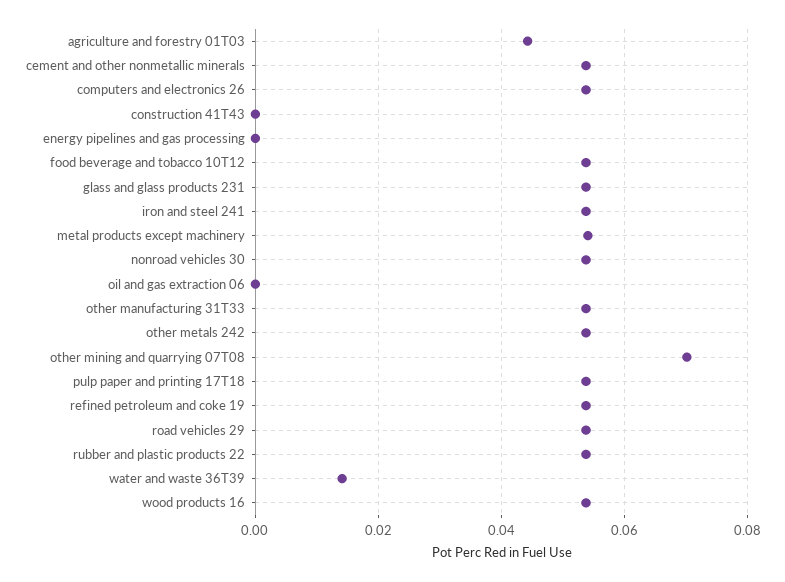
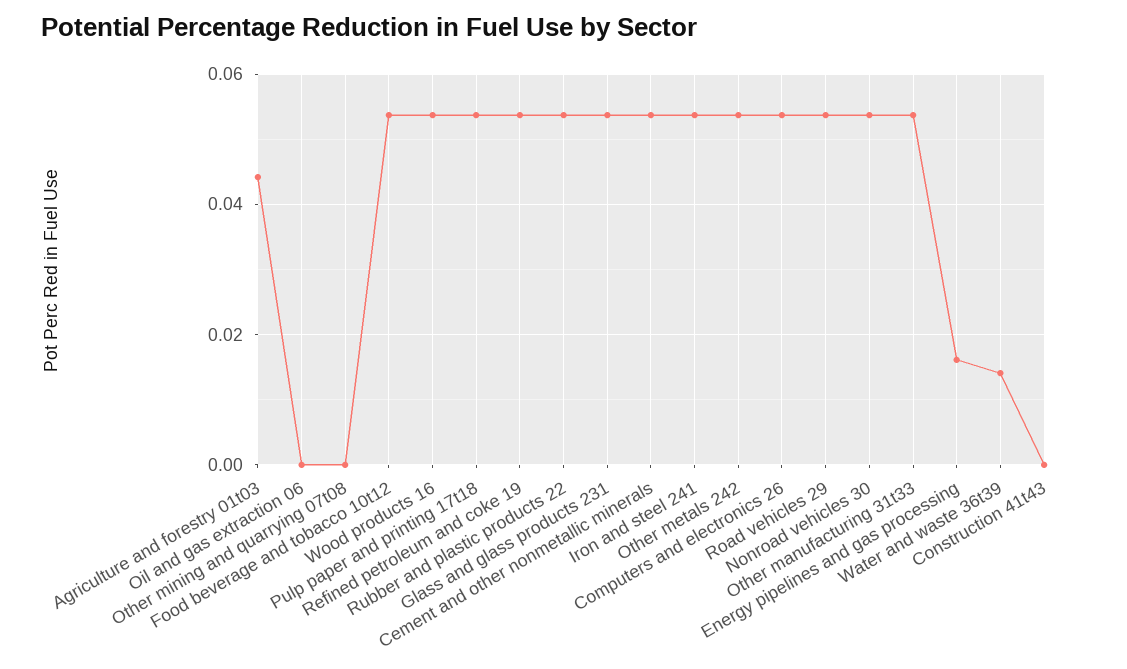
energy pipelines and gas processing: 0 -> 0.016
metal products except machinery: 0.054 -> none
other mining and quarrying 07T08: 0.07 -> 0

